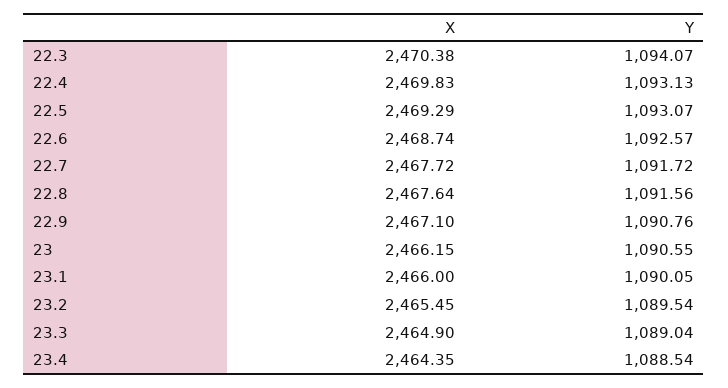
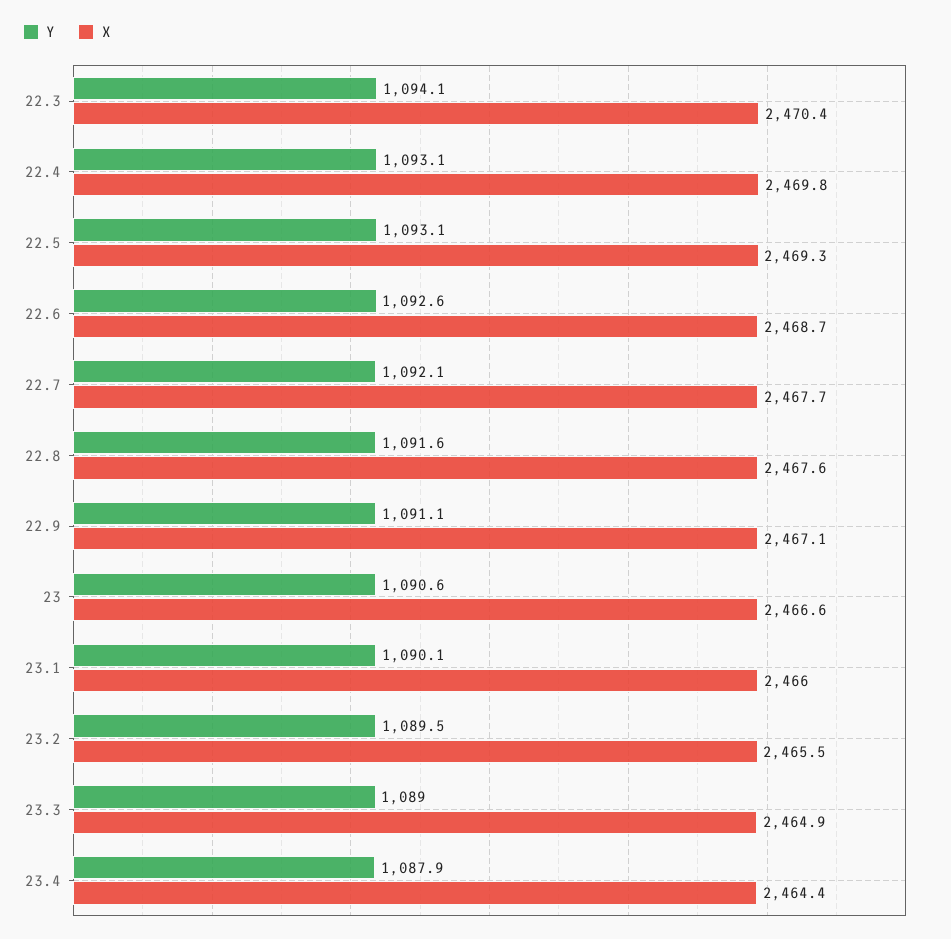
Y, 22.7: 1091.72 -> 1092.1
Y, 22.9: 1090.76 -> 1091.1
X, 23: 2466.15 -> 2466.6
Y, 23.4: 1088.54 -> 1087.9

